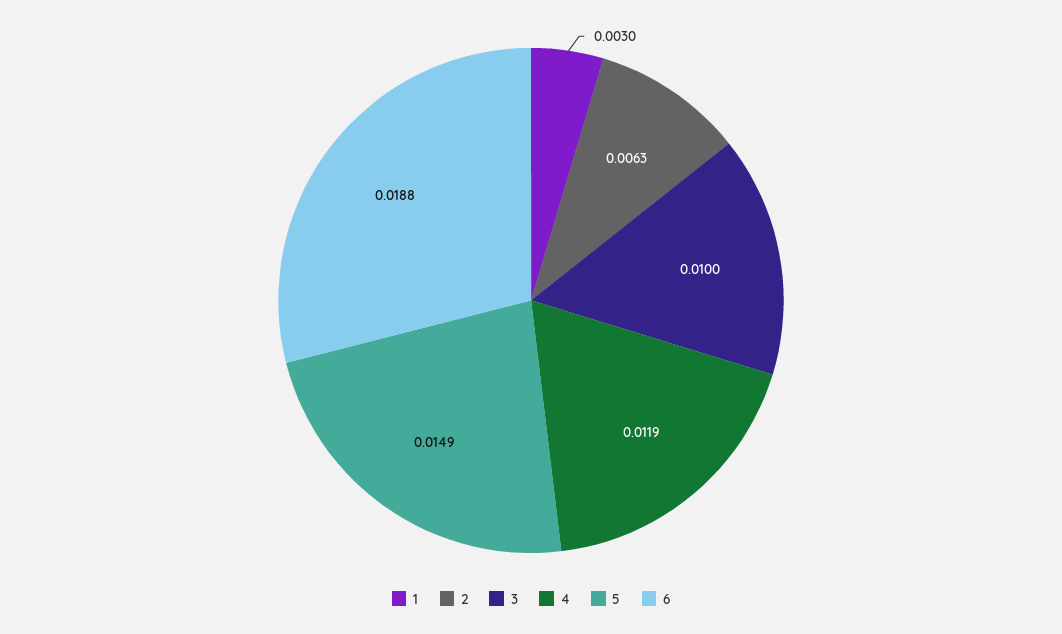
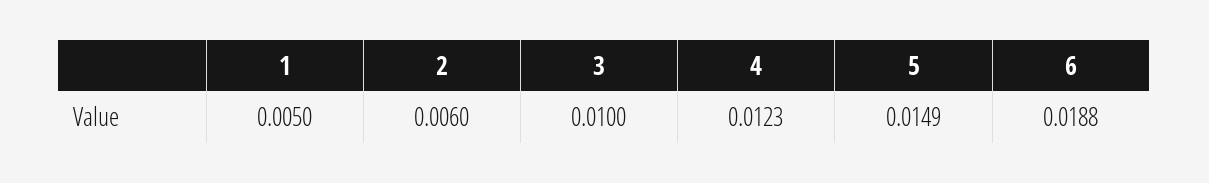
1: 0.003 -> 0.005
2: 0.0063 -> 0.006
4: 0.0119 -> 0.0123

